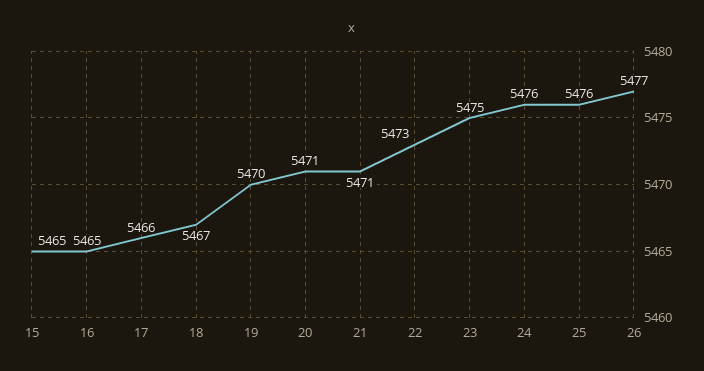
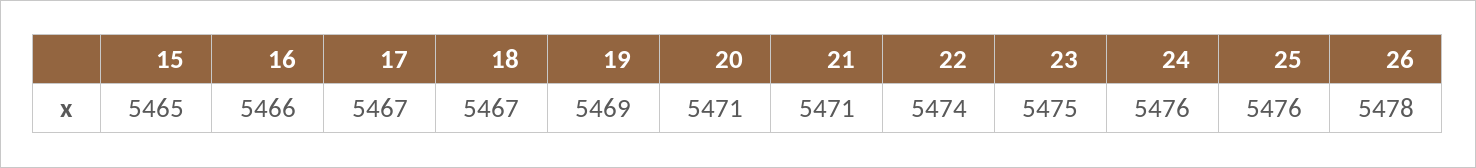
16: 5465 -> 5466
17: 5466 -> 5467
19: 5470 -> 5469
22: 5473 -> 5474
26: 5477 -> 5478

